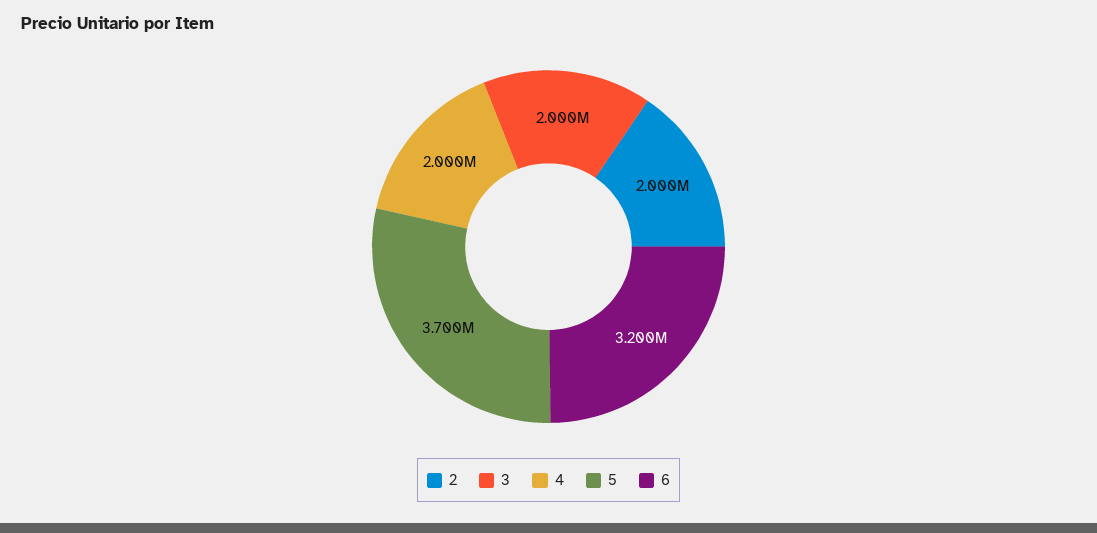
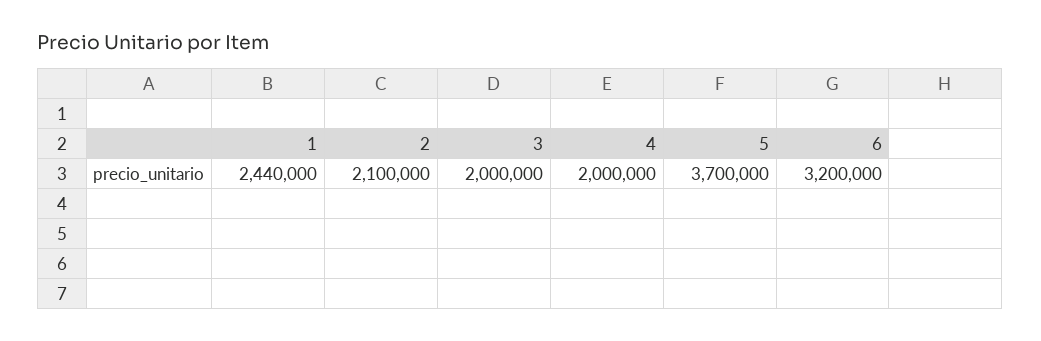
2: 2000000 -> 2100000
1: none -> 2440000

